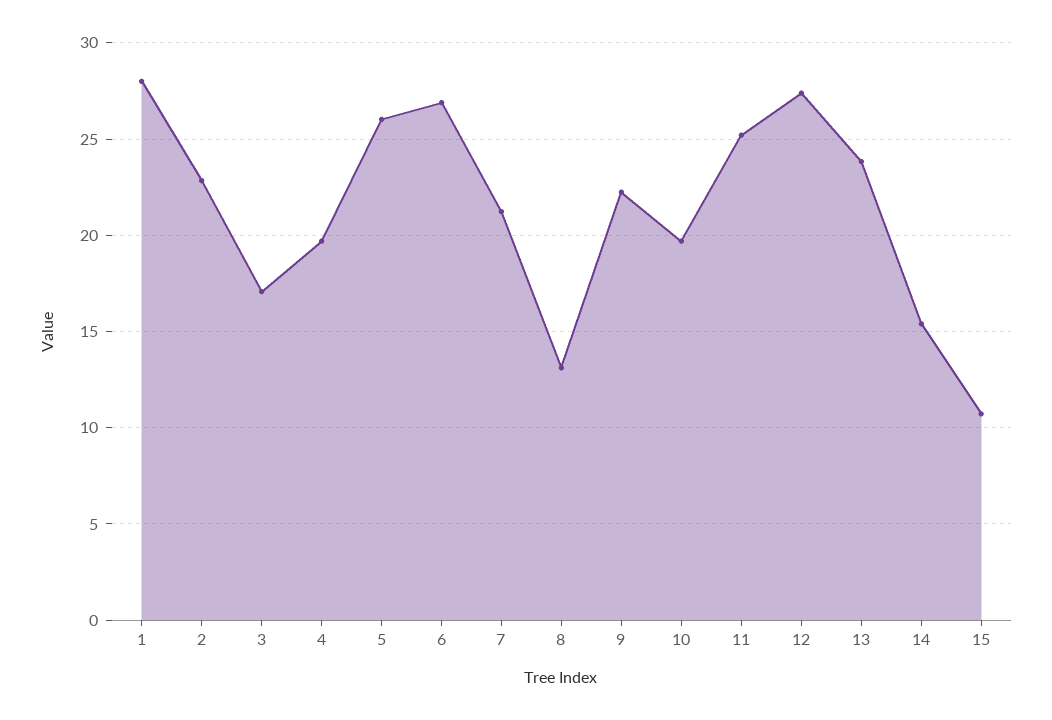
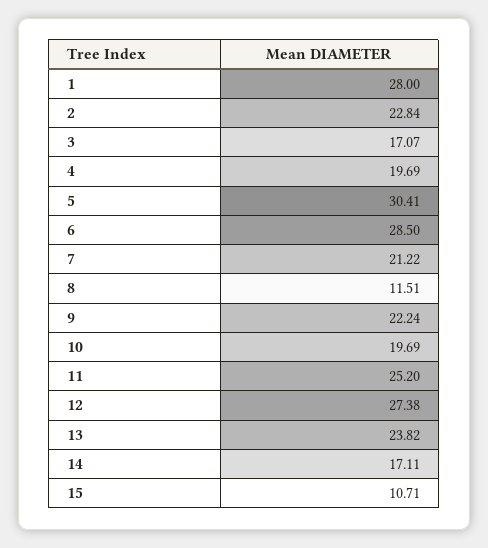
5: 26 -> 30.41
6: 27 -> 28.5
8: 13 -> 11.51
14: 15.5 -> 17.11

